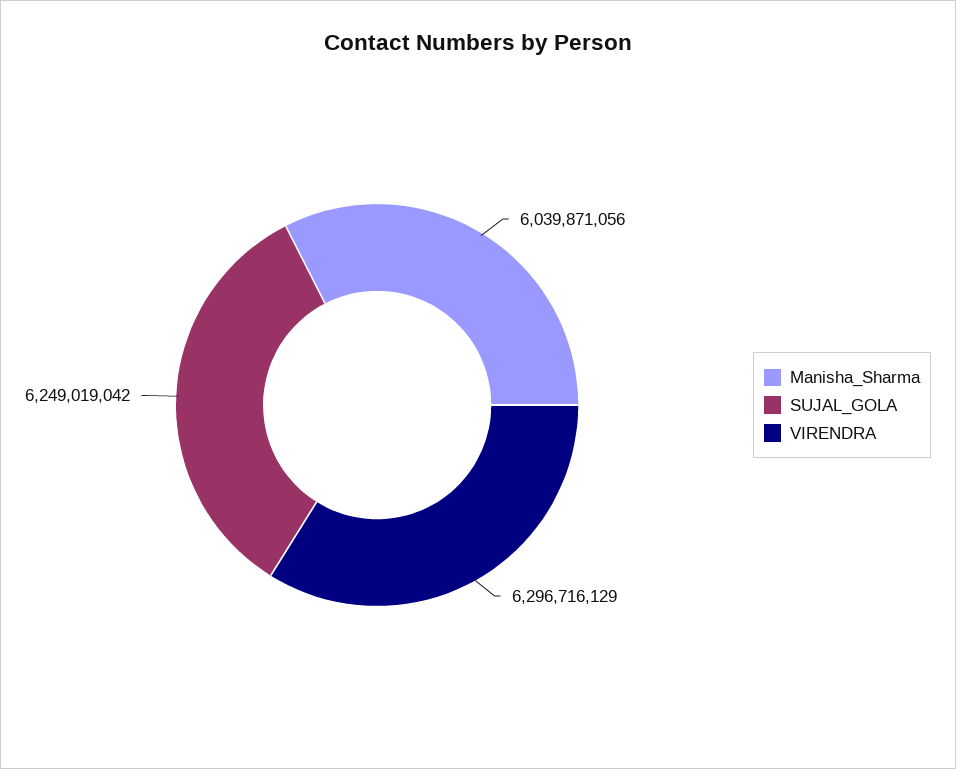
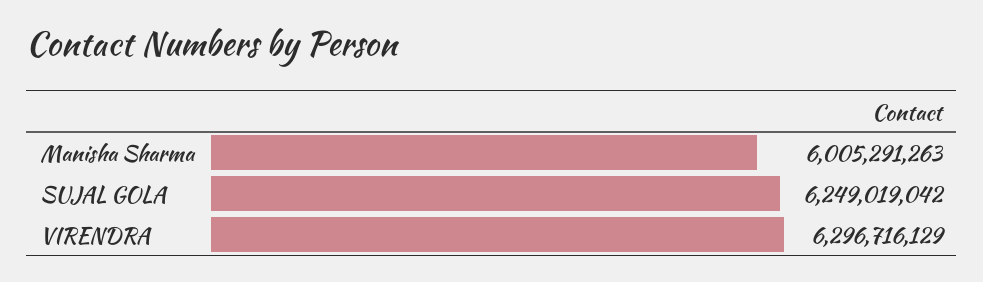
Manisha_Sharma: 6039871056 -> 6005291263

